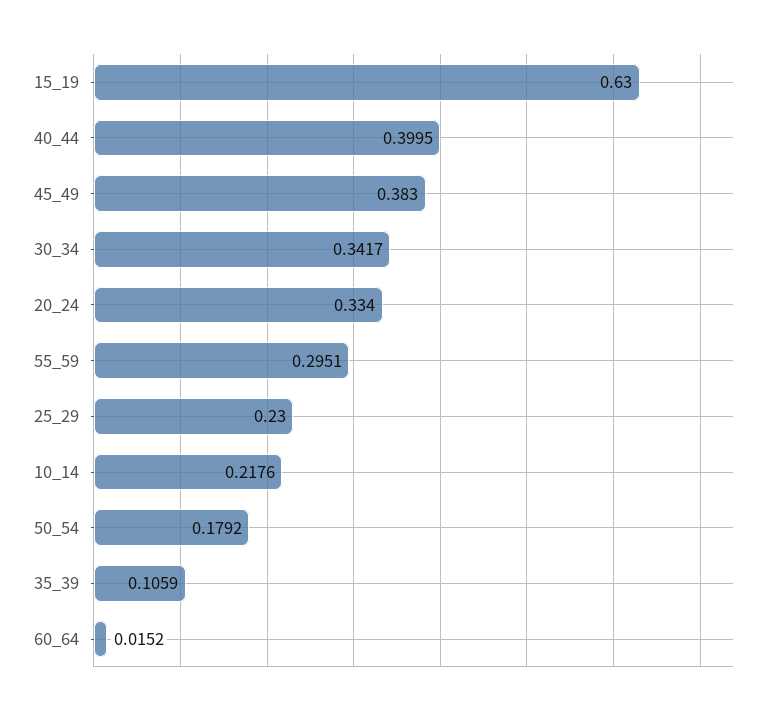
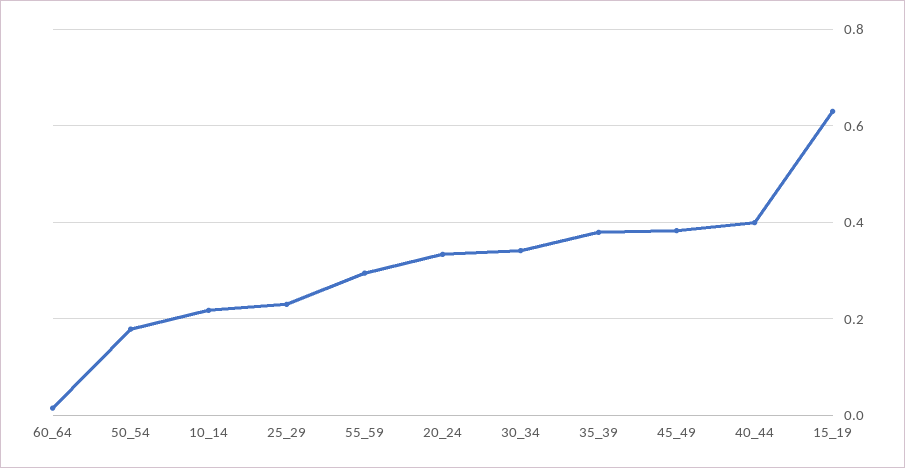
35_39: 0.1059 -> 0.38

